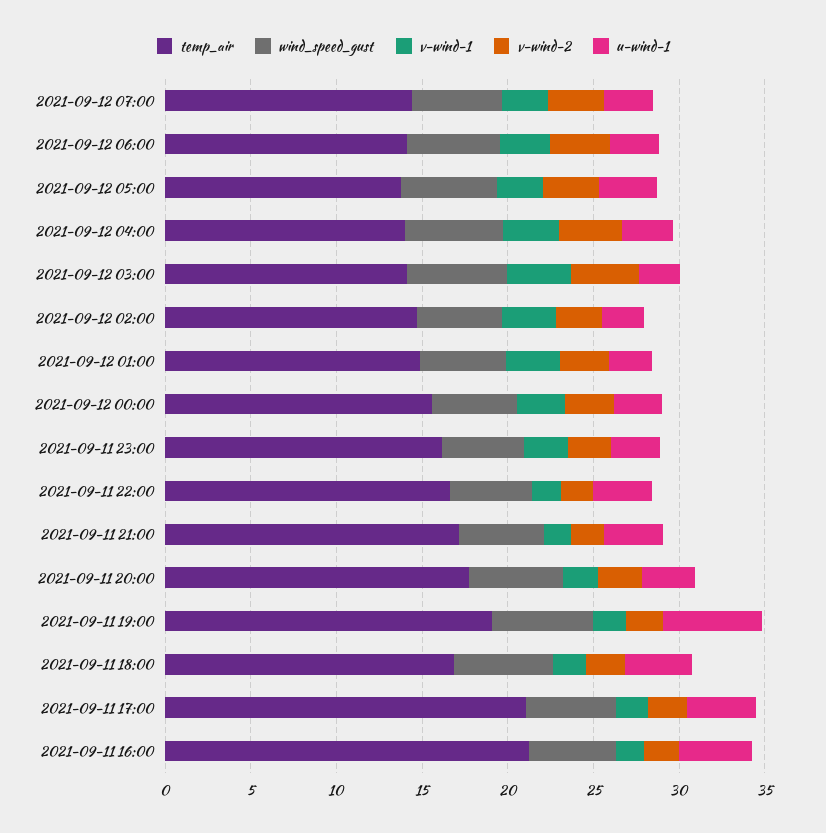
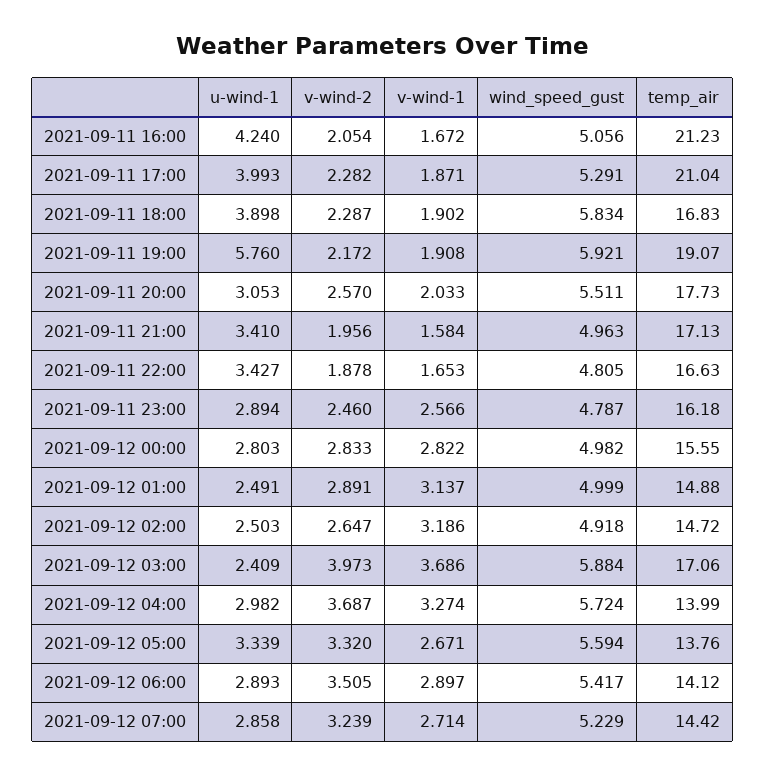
temp_air, 2021-09-12 03:00: 14 -> 17.06

